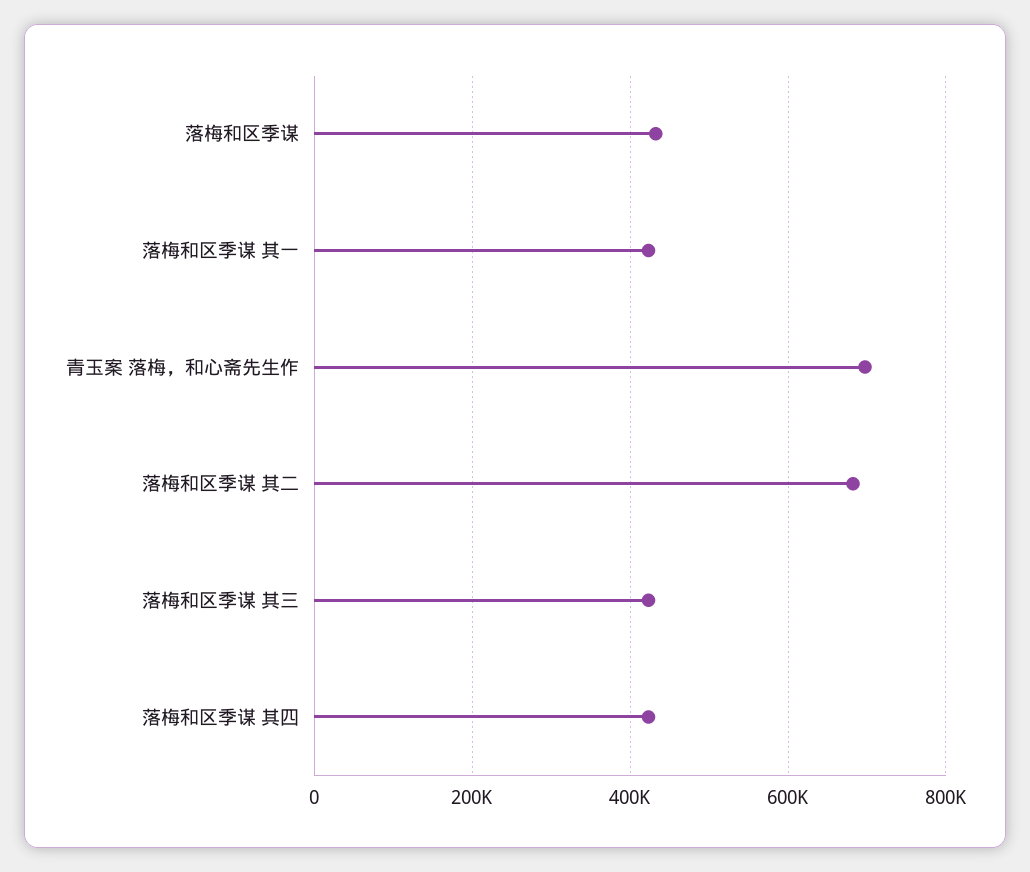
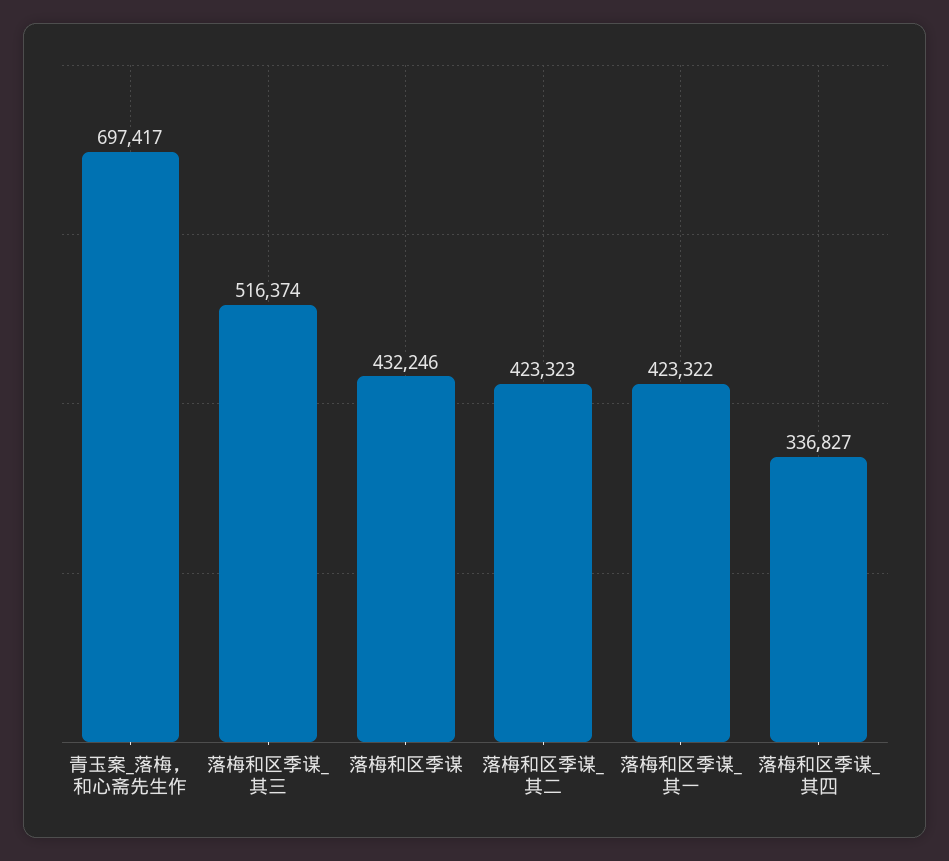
落梅和区季谋 其二: 680000 -> 423323
落梅和区季谋 其三: 420000 -> 516374
落梅和区季谋 其四: 420000 -> 336827

